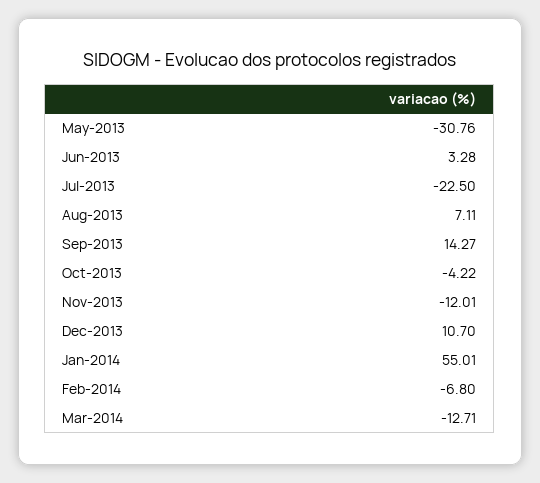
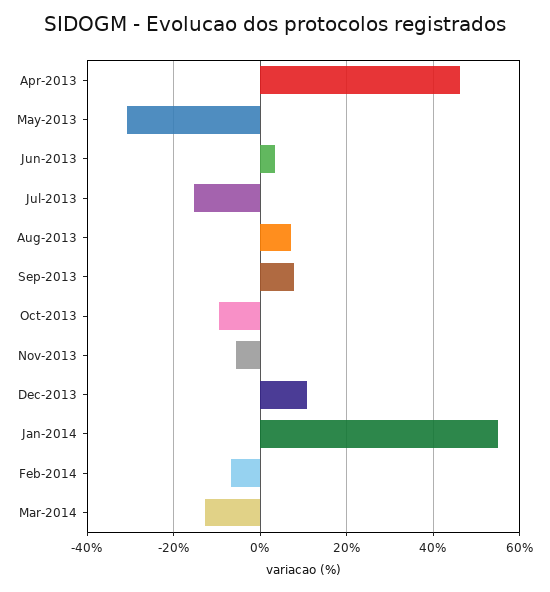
Jul-2013: -22.5 -> -16
Sep-2013: 14.27 -> 8
Oct-2013: -4.22 -> -10
Nov-2013: -12.01 -> -6
Apr-2013: none -> 46

